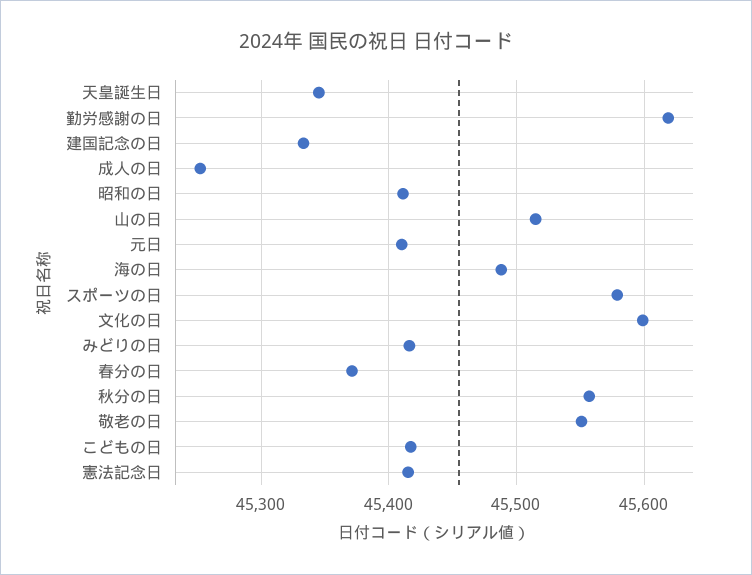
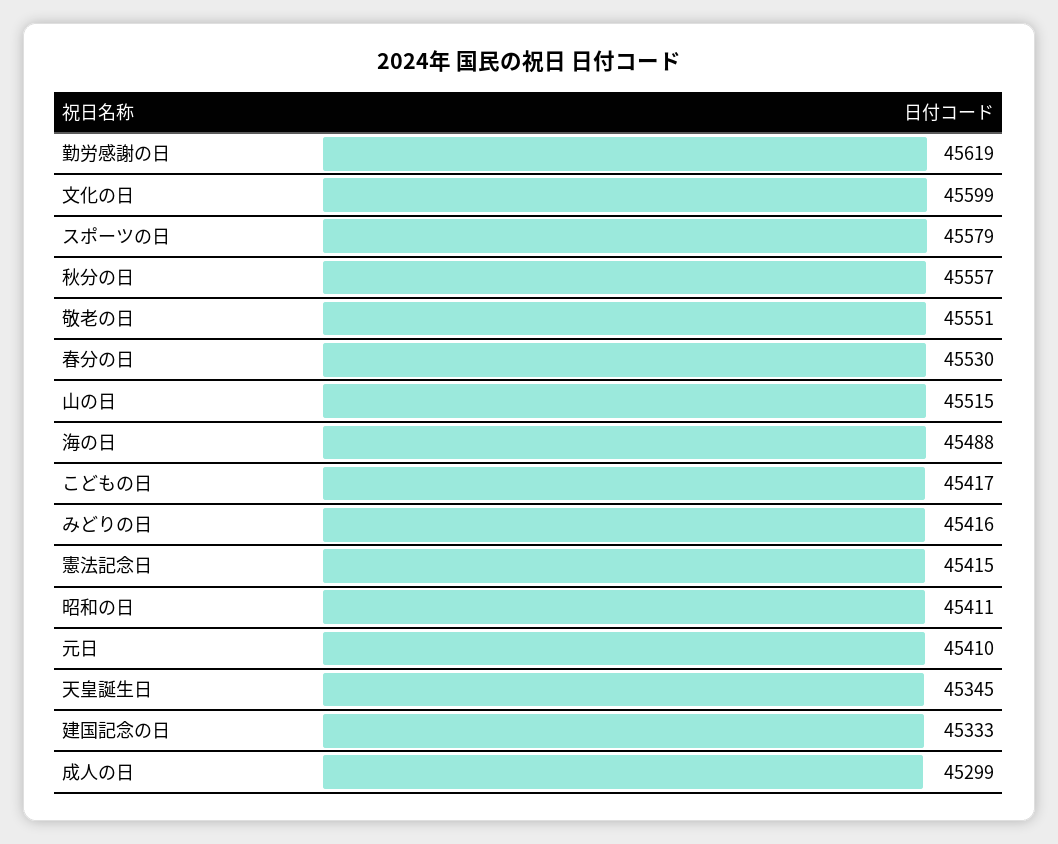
成人の日: 45250 -> 45299
春分の日: 45370 -> 45530

